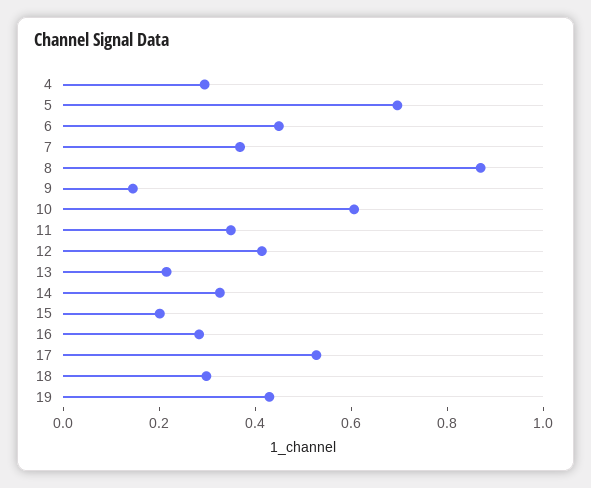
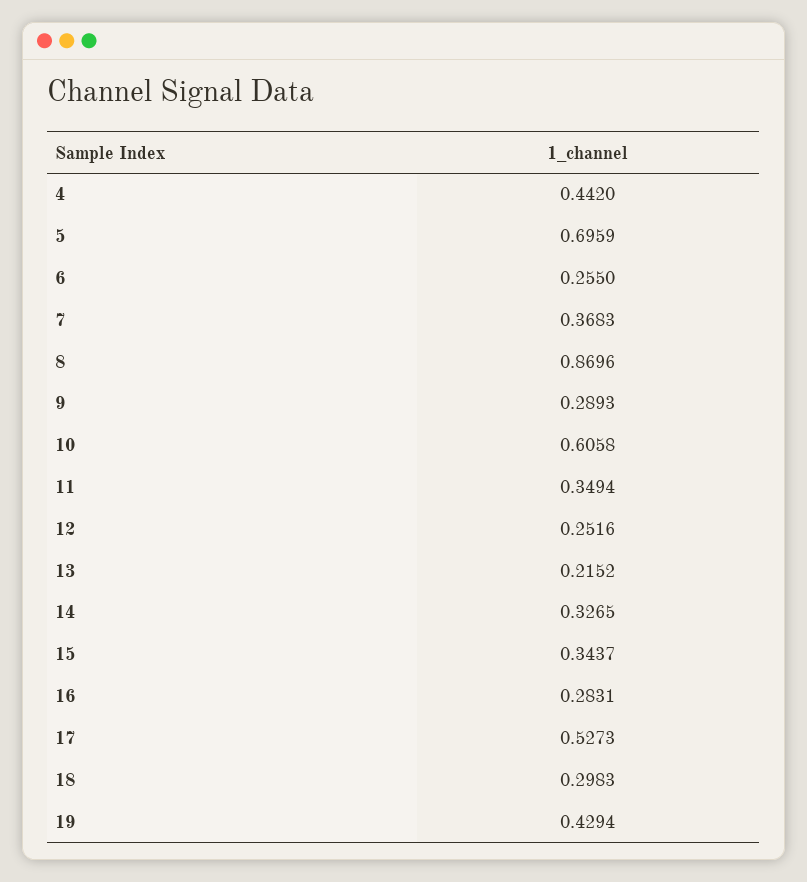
4: 0.3 -> 0.442
6: 0.45 -> 0.255
9: 0.15 -> 0.2893
12: 0.4 -> 0.2516
15: 0.2 -> 0.3437

